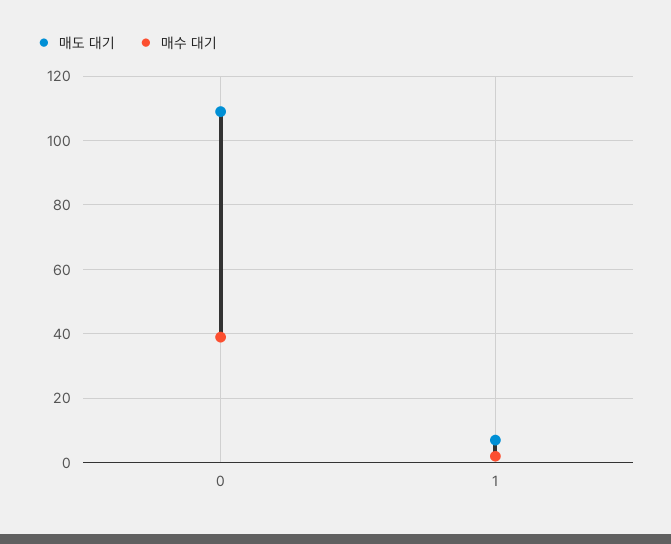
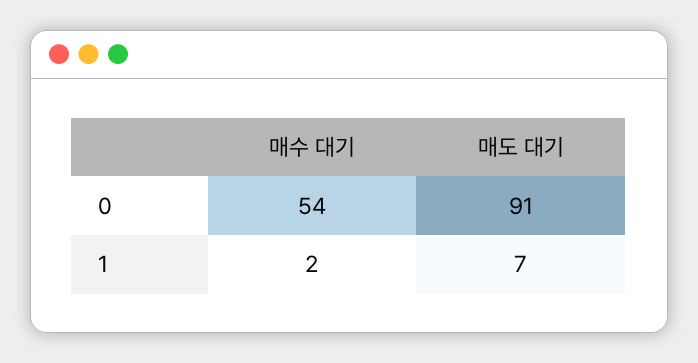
매도 대기, 0: 110 -> 91
매수 대기, 0: 40 -> 54

